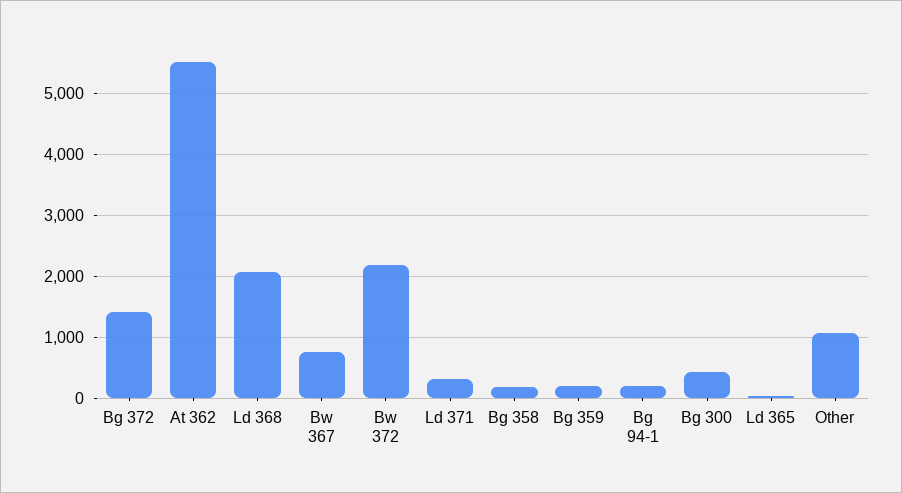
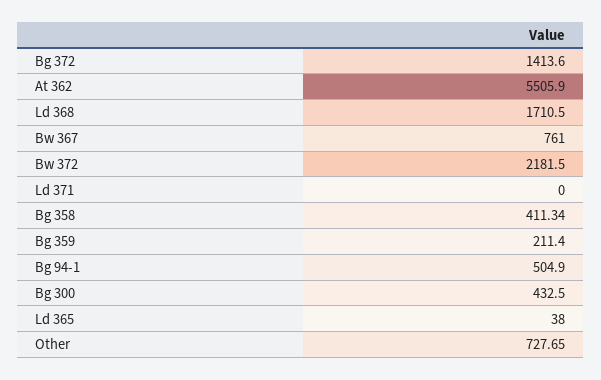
Ld 368: 2100 -> 1710.5
Ld 371: 300 -> 0
Bg 358: 200 -> 411.34
Bg 94-1: 200 -> 504.9
Other: 1100 -> 727.65

